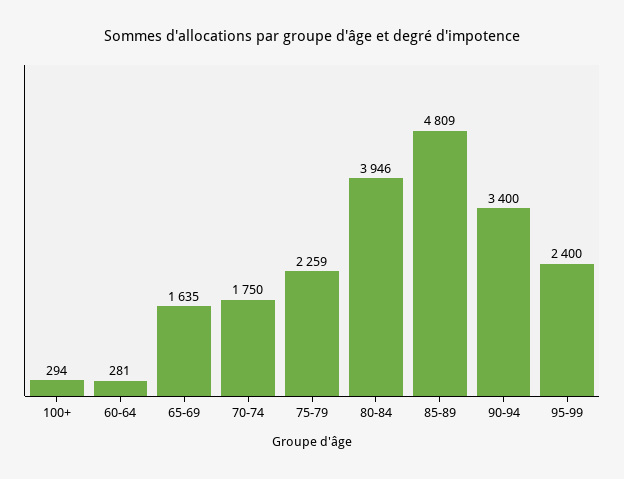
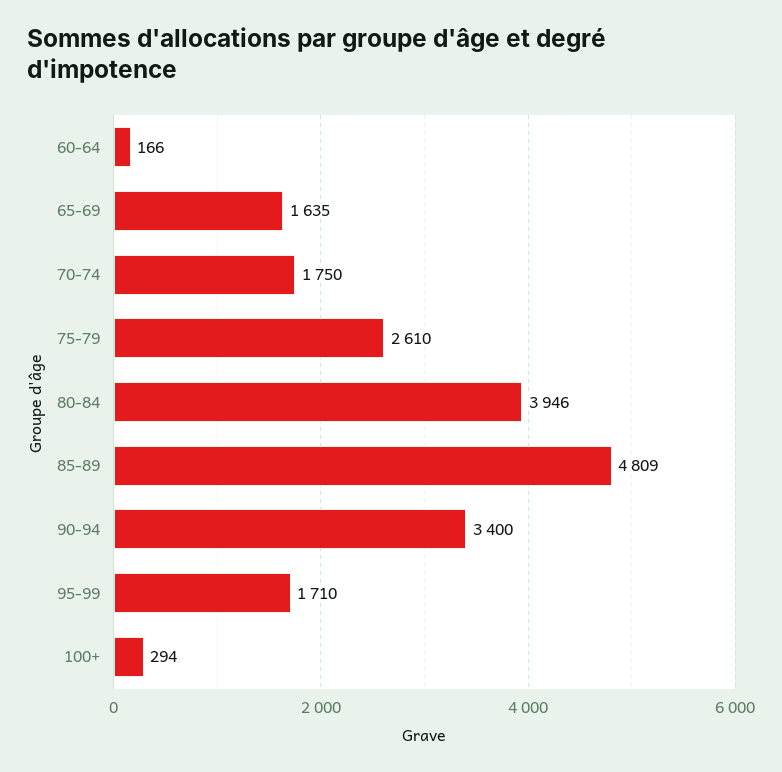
60-64: 281 -> 166
75-79: 2259 -> 2610
95-99: 2400 -> 1710

